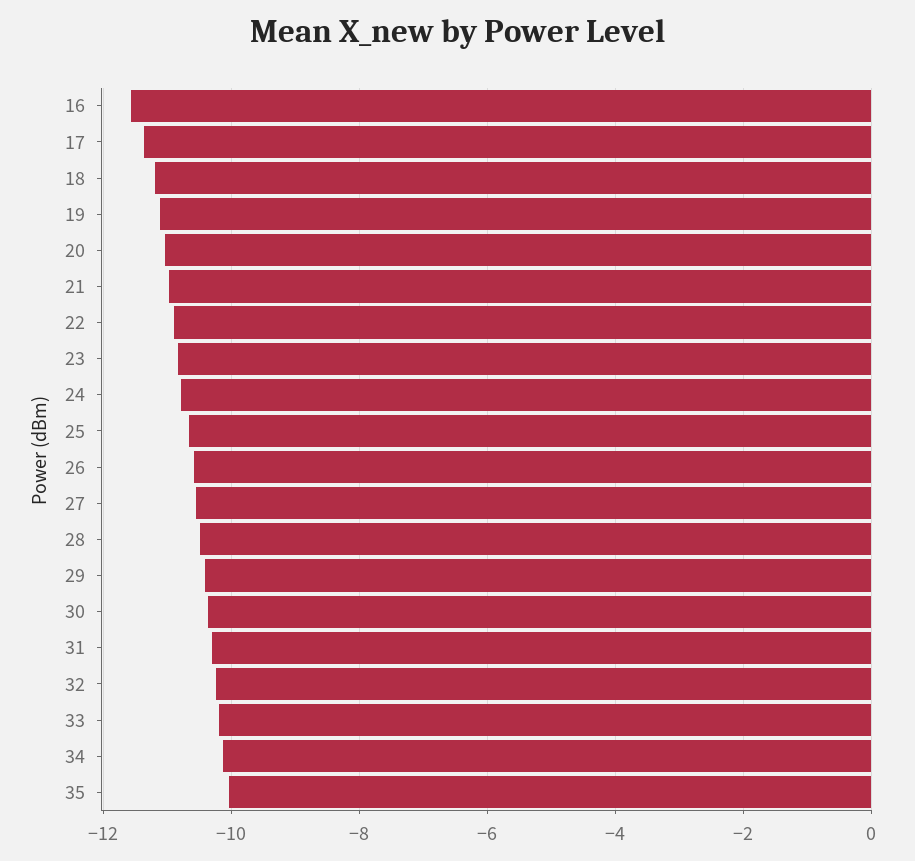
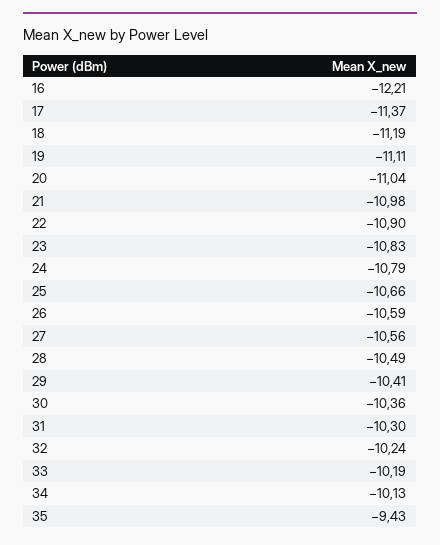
16: -11.6 -> -12.21
35: -10 -> -9.43

